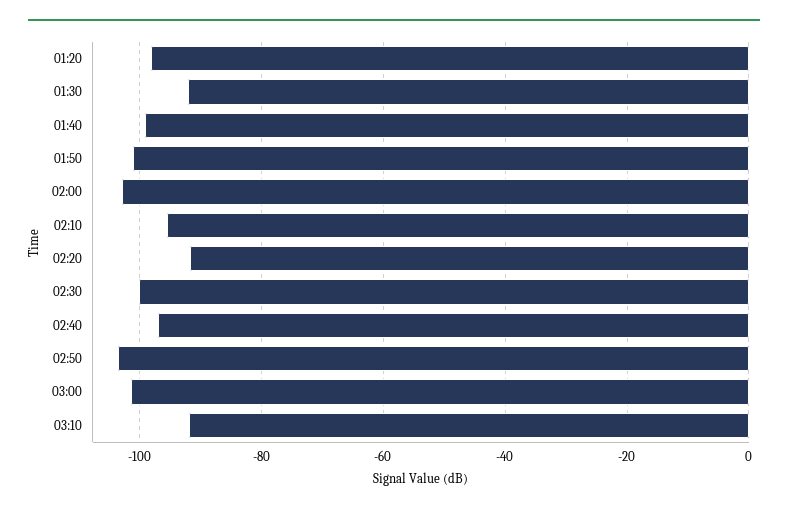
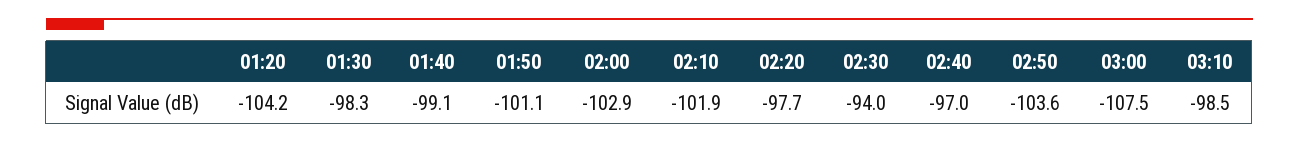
01:20: -98 -> -104.2
01:30: -92 -> -98.3
02:10: -96 -> -101.9
02:20: -92 -> -97.7
02:30: -100 -> -94
03:00: -102 -> -107.5
03:10: -92 -> -98.5

